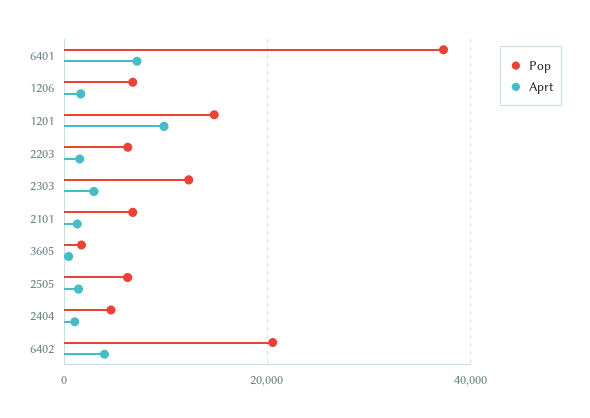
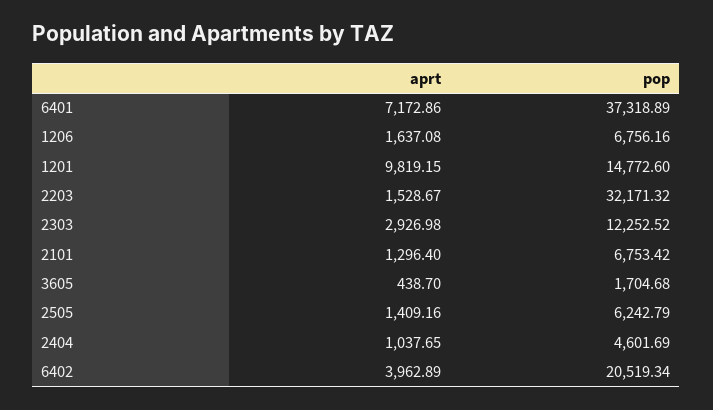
Pop, 2203: 6000 -> 32171.32

